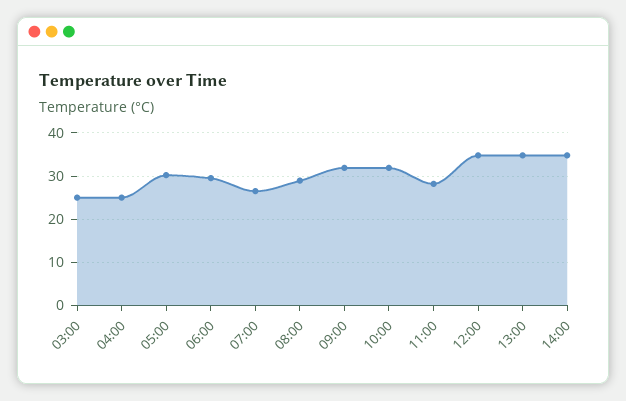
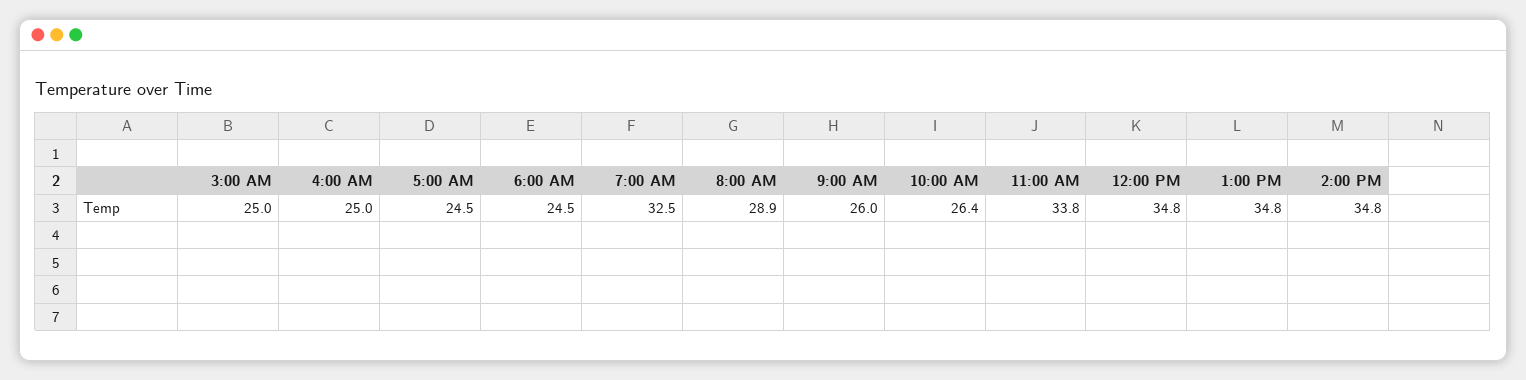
05:00: 30 -> 24.5
06:00: 30 -> 24.5
07:00: 26 -> 32.5
09:00: 32 -> 26
10:00: 32 -> 26.4
11:00: 28 -> 33.8

